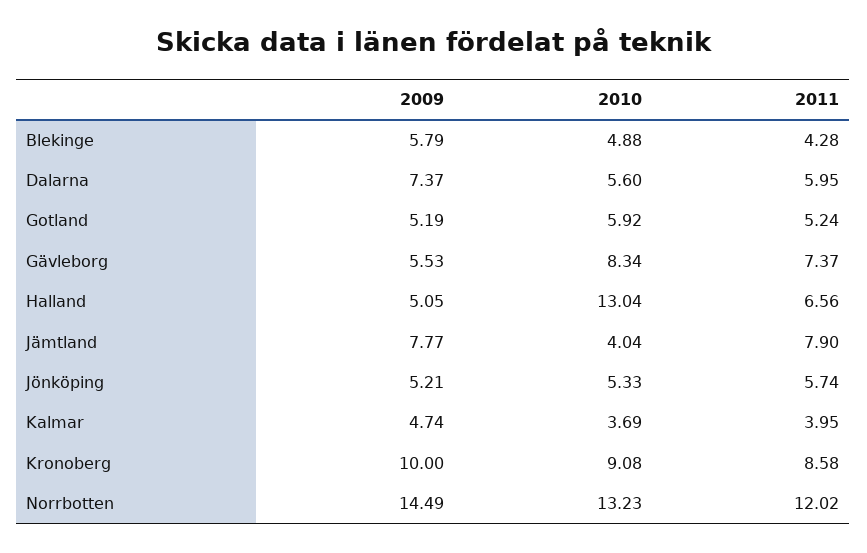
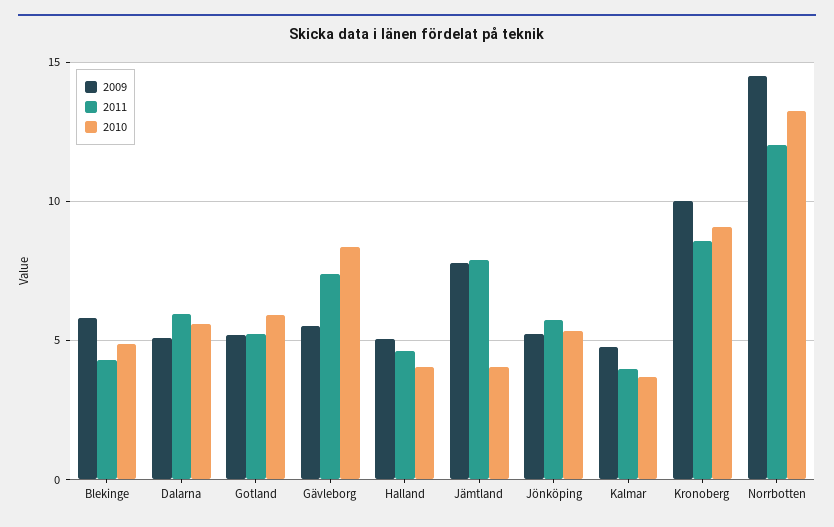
2009, Dalarna: 7.37 -> 5
2010, Halland: 13.04 -> 4
2011, Halland: 6.56 -> 4.5

